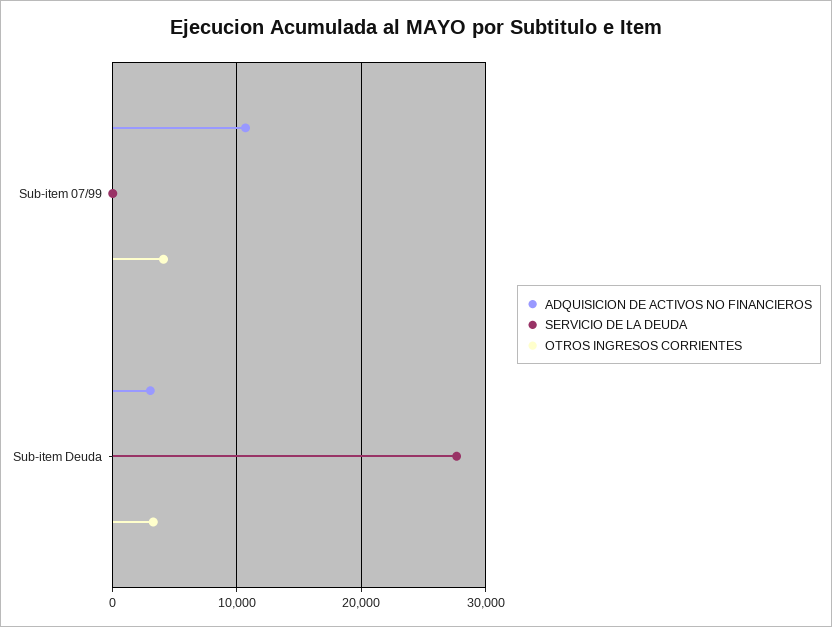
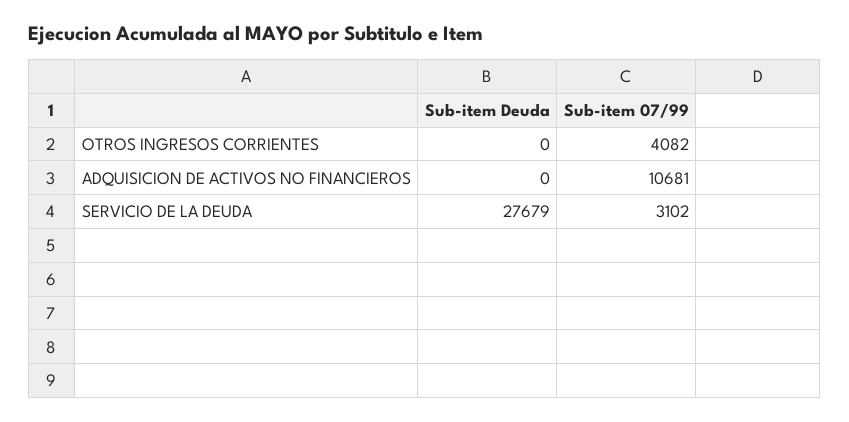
SERVICIO DE LA DEUDA, Sub-item 07/99: 0 -> 3102
ADQUISICION DE ACTIVOS NO FINANCIEROS, Sub-item Deuda: 3000 -> 0
OTROS INGRESOS CORRIENTES, Sub-item Deuda: 3000 -> 0

